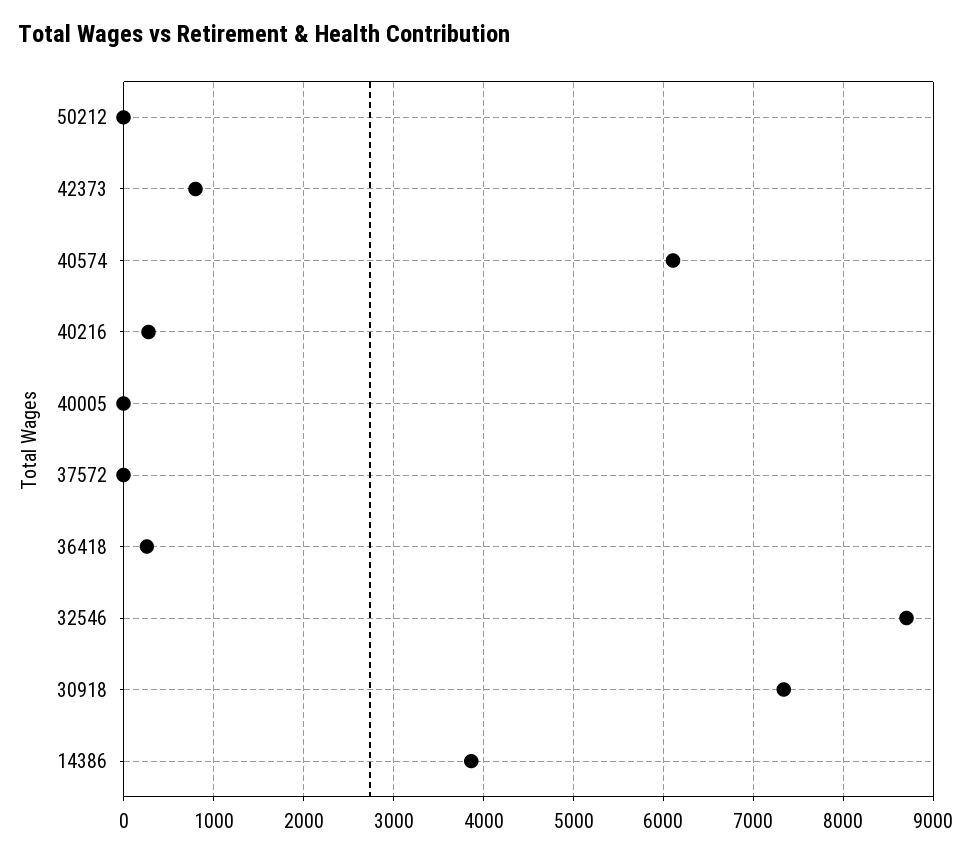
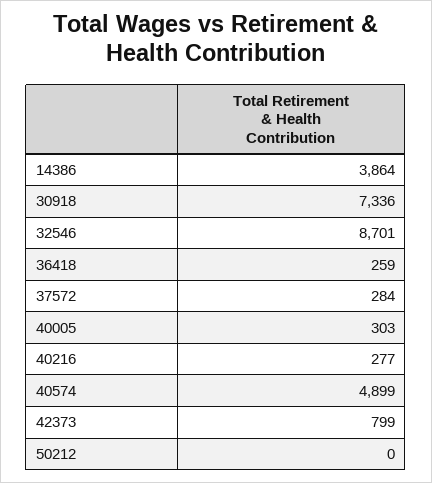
40574: 6100 -> 4899
40005: 0 -> 303
37572: 0 -> 284

